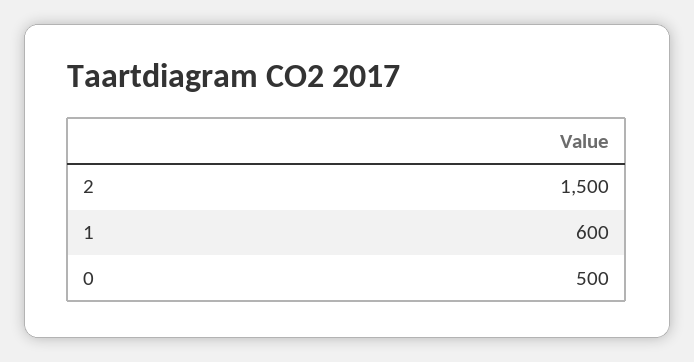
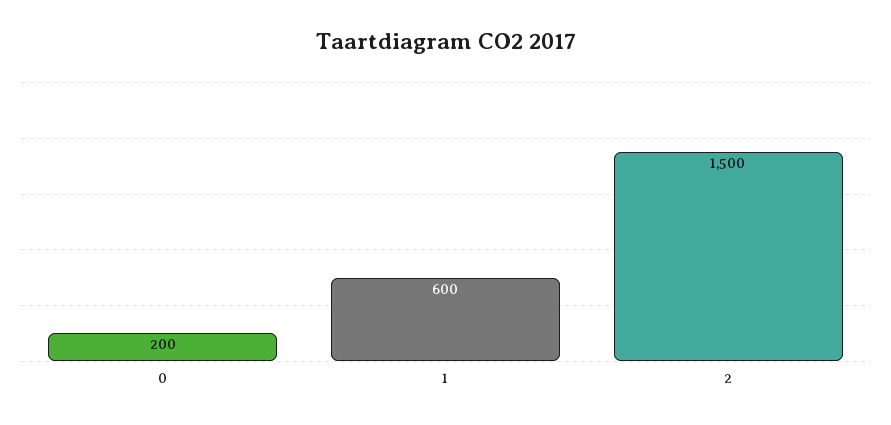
0: 500 -> 200

